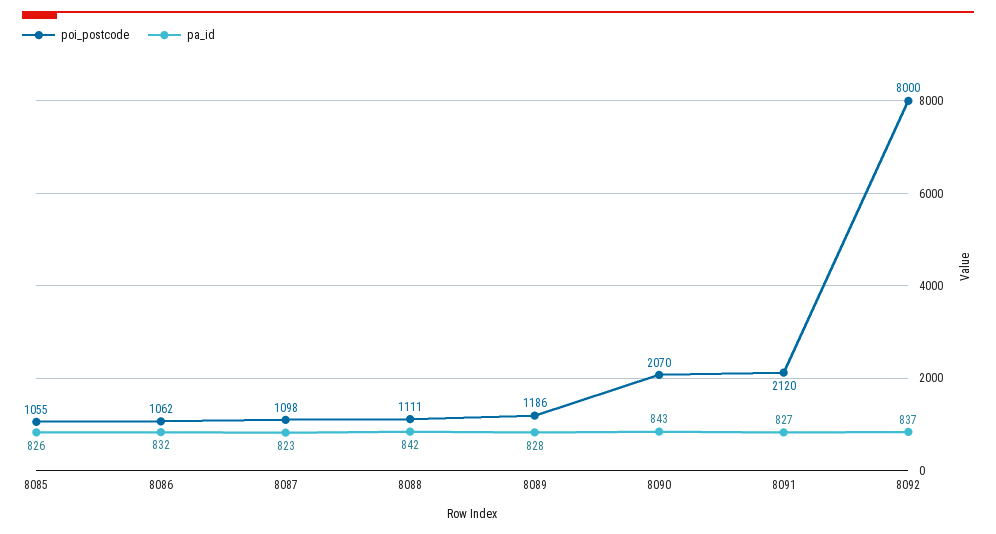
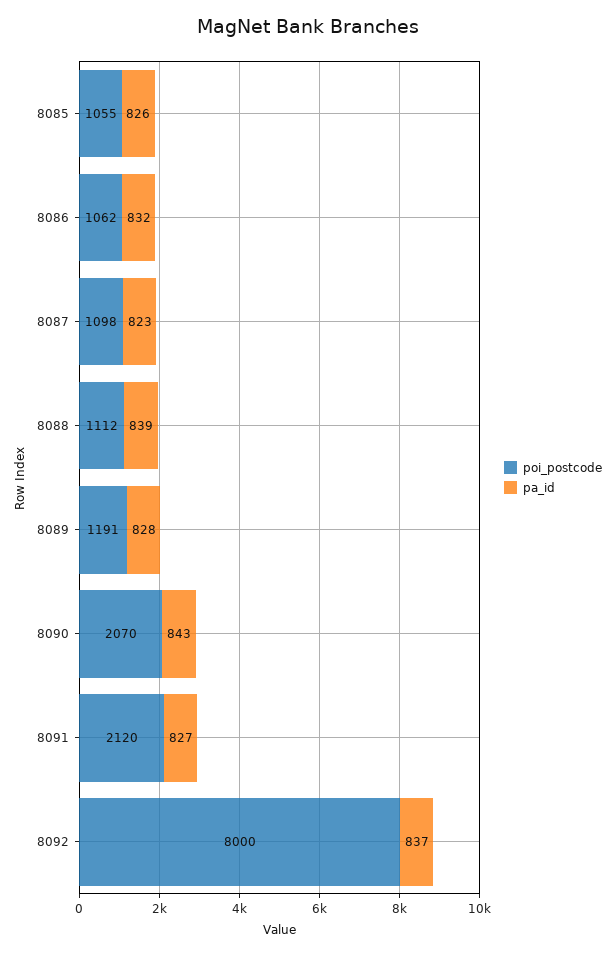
poi_postcode, 8088: 1111 -> 1112
pa_id, 8088: 842 -> 839
poi_postcode, 8089: 1186 -> 1191

